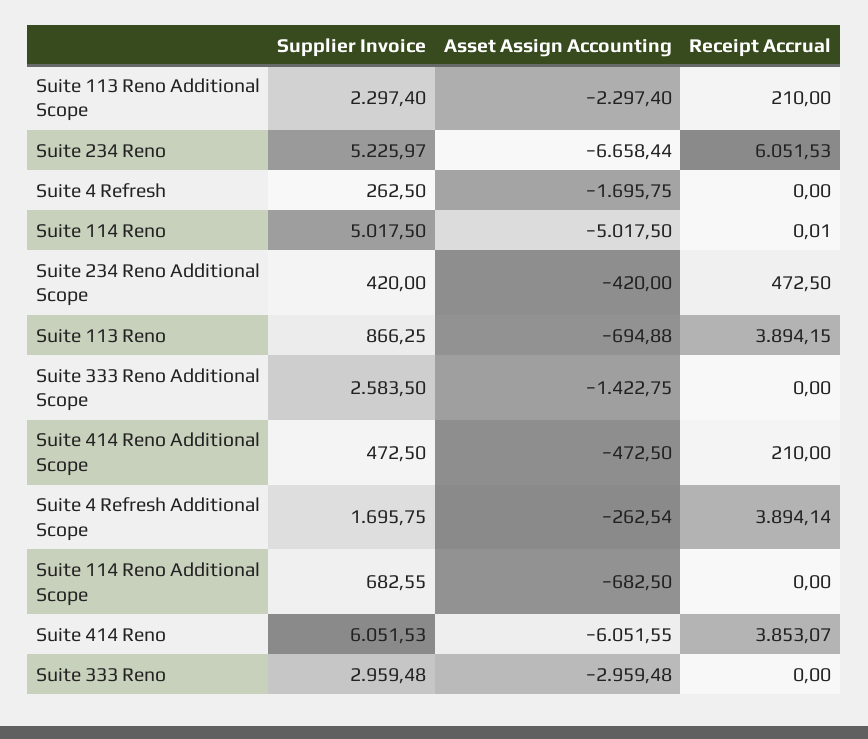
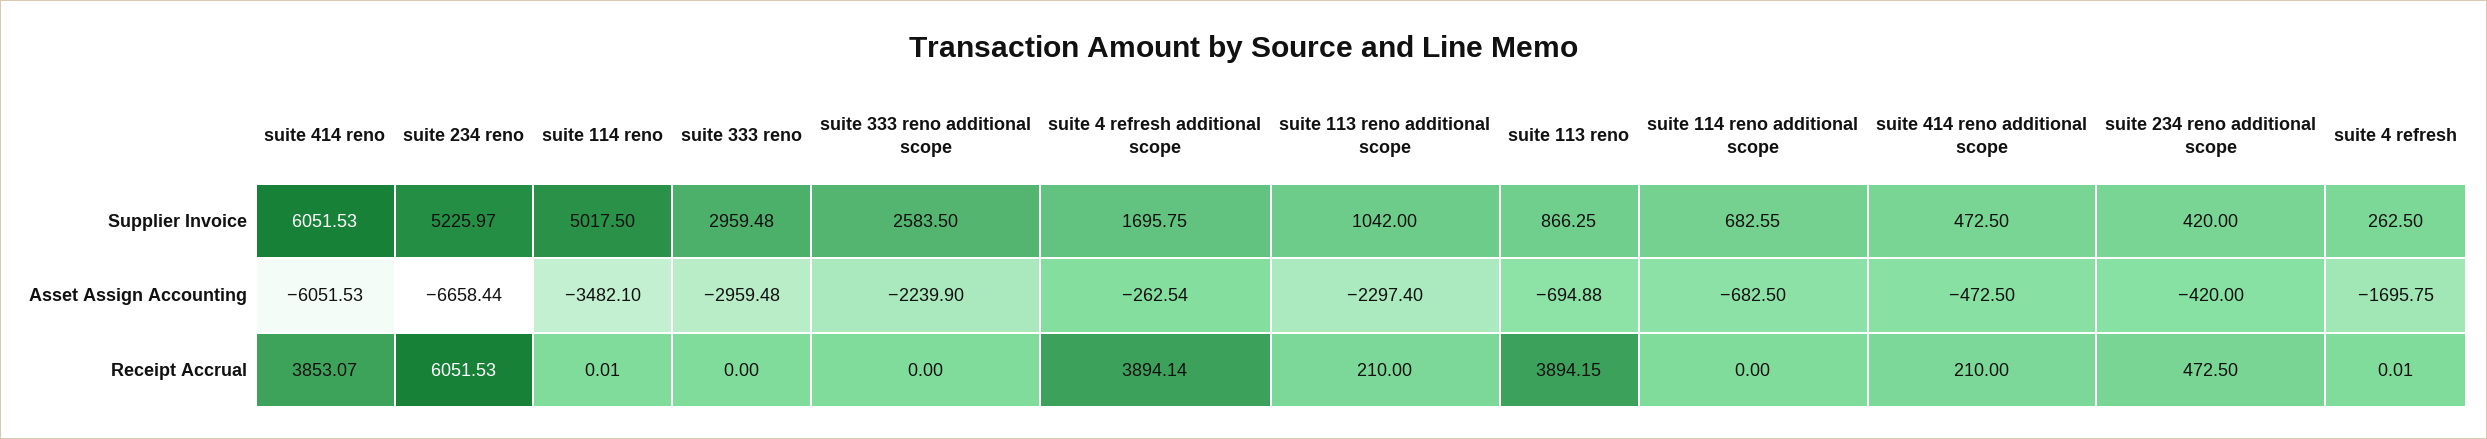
Supplier Invoice, Suite 113 Reno Additional Scope: 2297.4 -> 1042
Receipt Accrual, Suite 4 Refresh: 0 -> 0.01
Asset Assign Accounting, Suite 114 Reno: -5017.5 -> -3482.1
Asset Assign Accounting, Suite 333 Reno Additional Scope: -1422.75 -> -2239.9
Asset Assign Accounting, Suite 414 Reno: -6051.55 -> -6051.53

